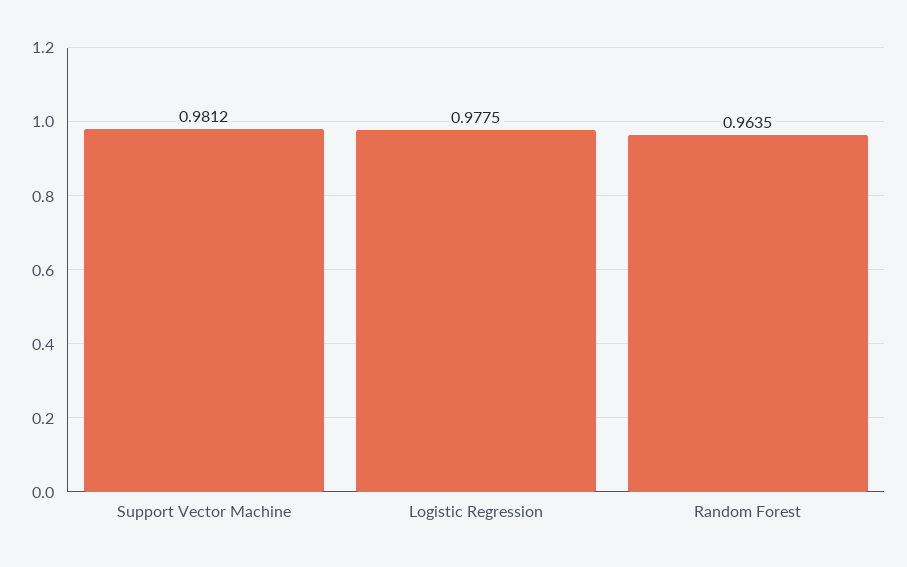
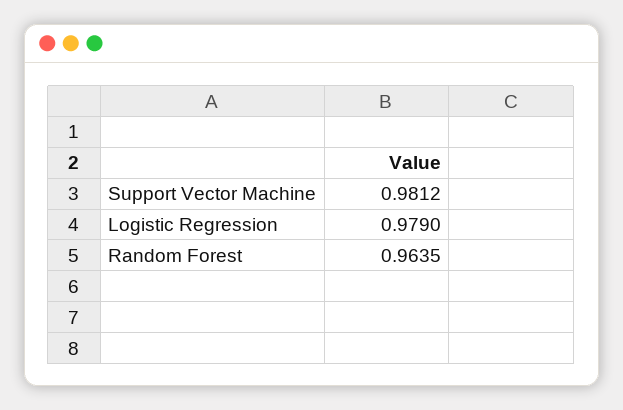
Logistic Regression: 0.9775 -> 0.979

